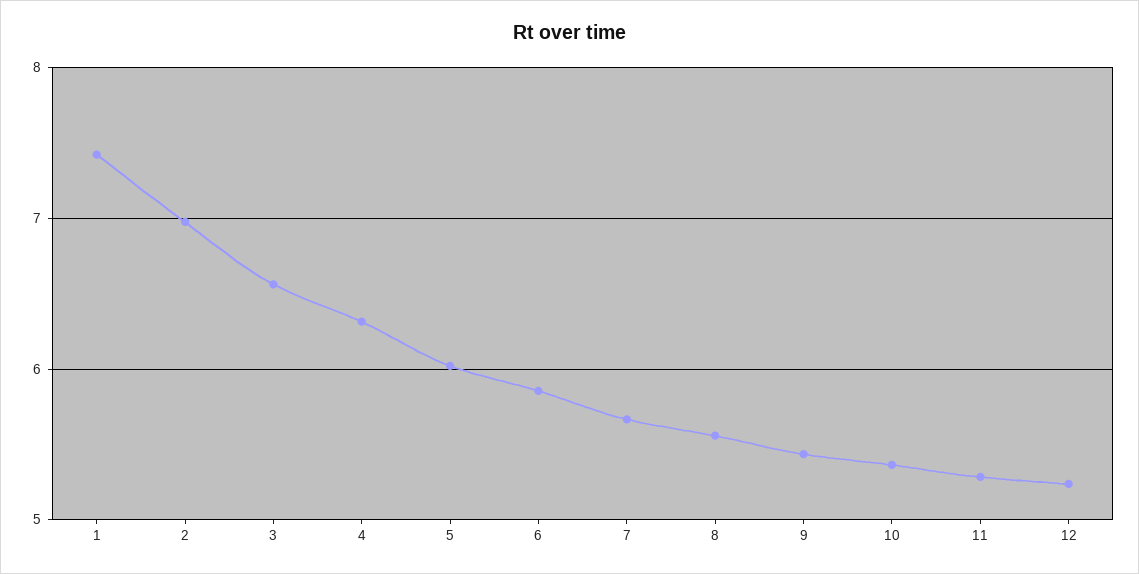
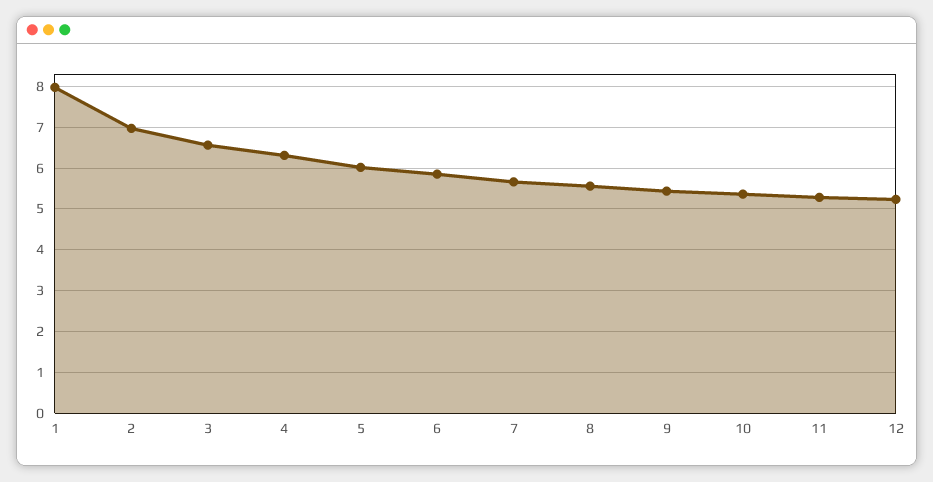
1: 7.4 -> 8

